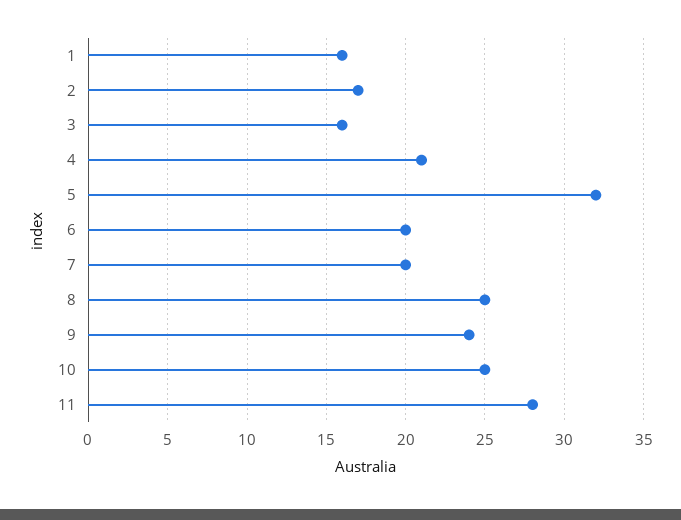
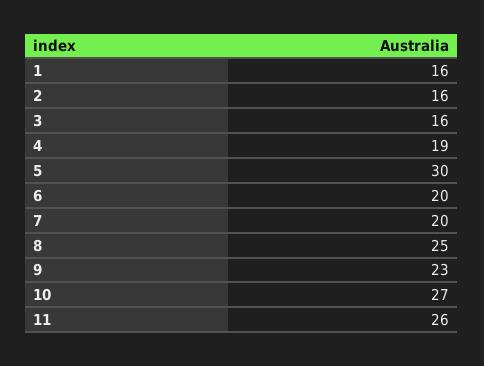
2: 17 -> 16
4: 21 -> 19
5: 32 -> 30
9: 24 -> 23
10: 25 -> 27
11: 28 -> 26

